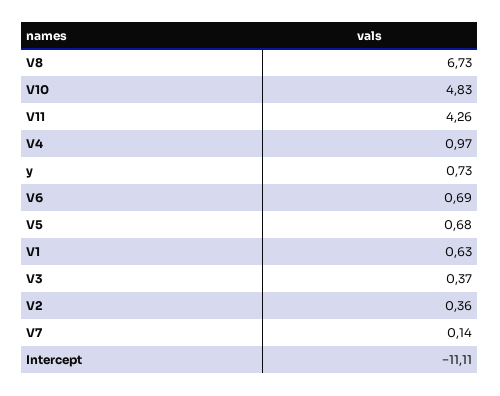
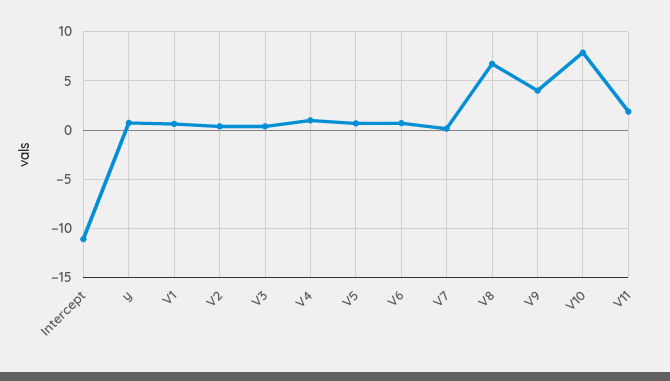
V10: 4.83 -> 8
V11: 4.26 -> 2
V9: none -> 4

